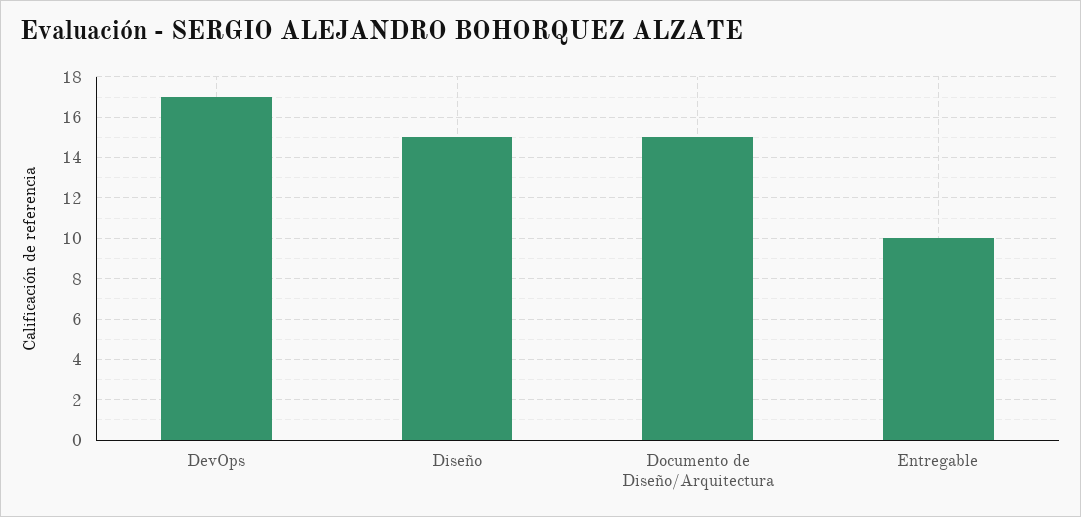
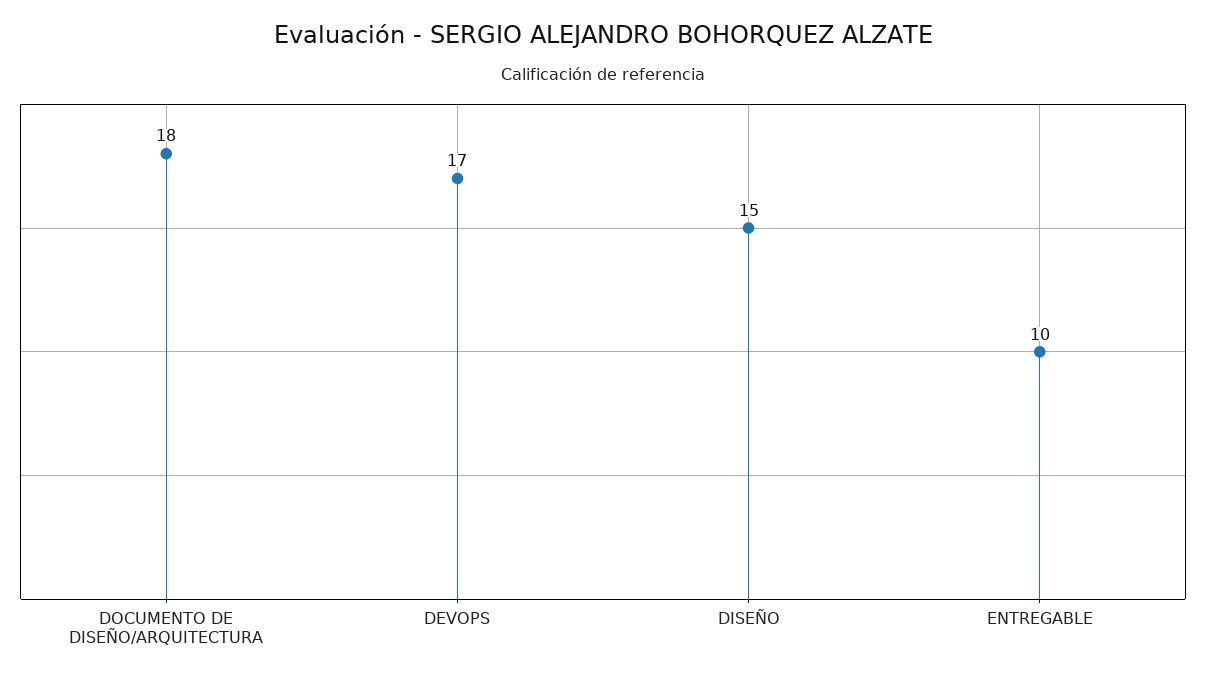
Documento de Diseño/Arquitectura: 15 -> 18

